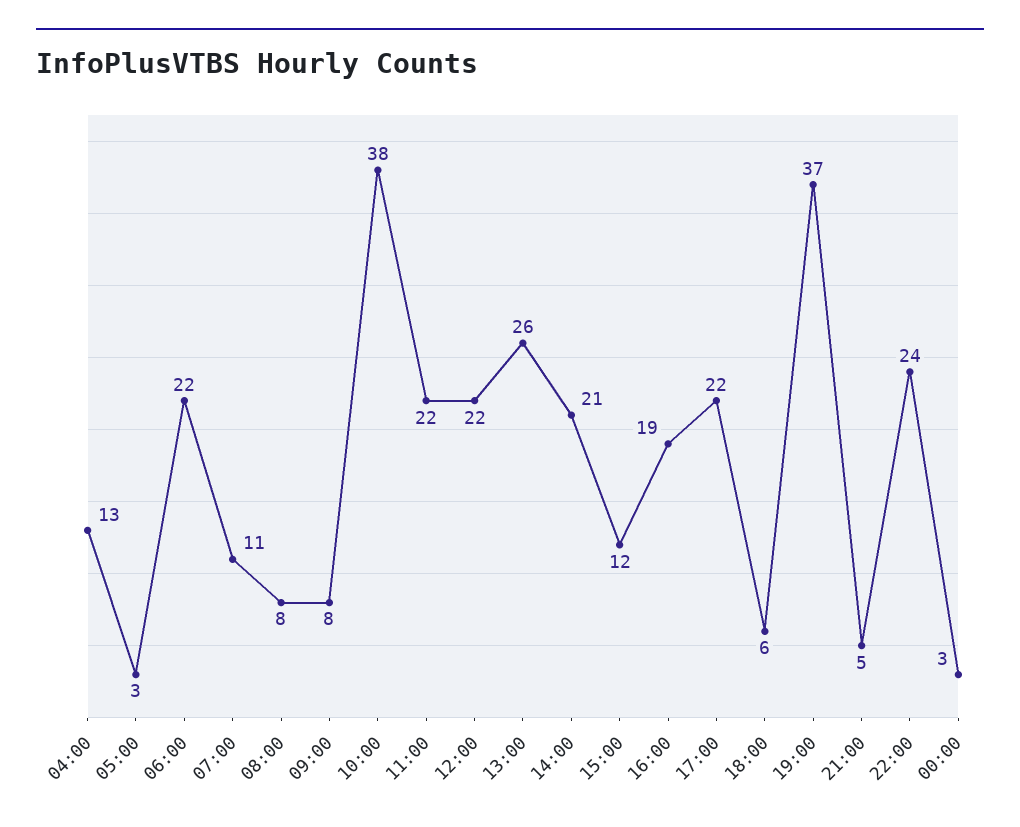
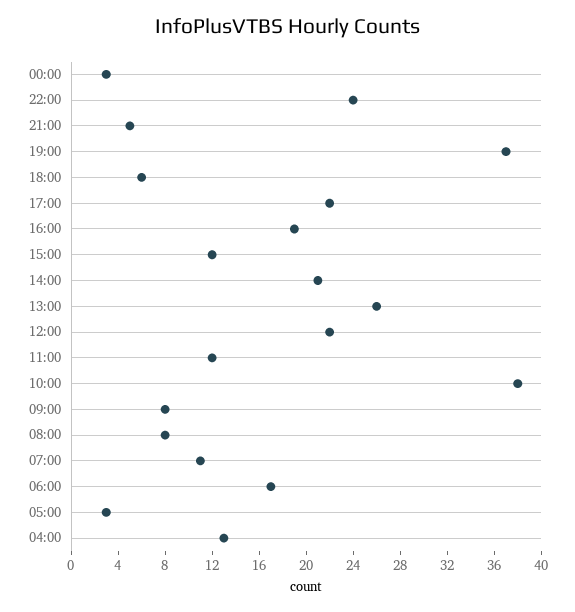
06:00: 22 -> 17
11:00: 22 -> 12

